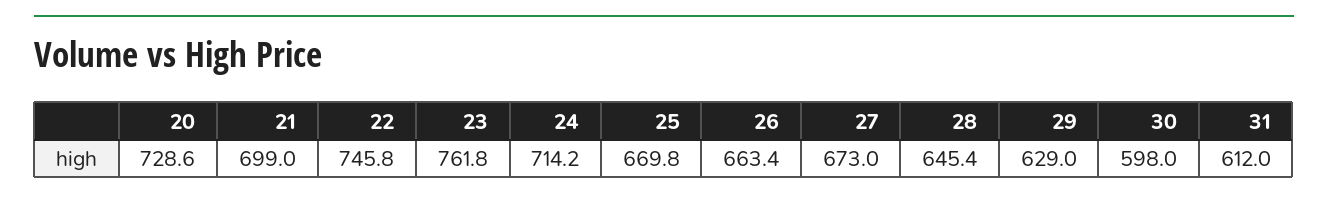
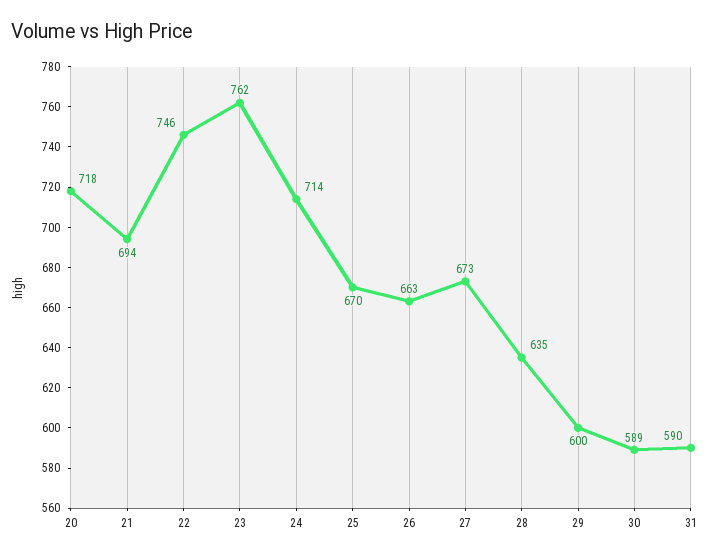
20: 728.6 -> 718
21: 699 -> 694
28: 645.4 -> 635
29: 629 -> 600
30: 598 -> 589
31: 612 -> 590

